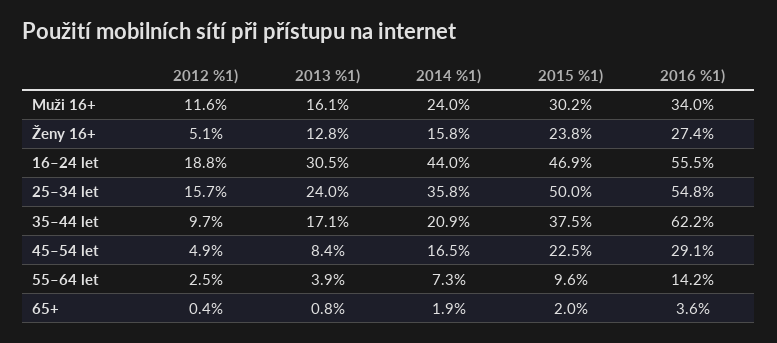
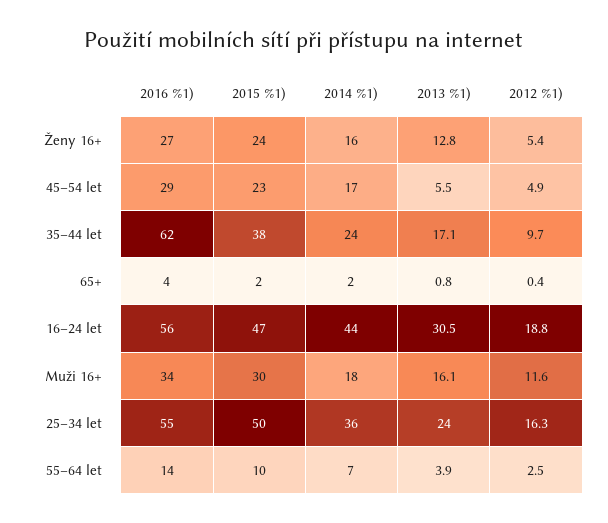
2014 %1), Muži 16+: 24 -> 18
2012 %1), Ženy 16+: 5.1 -> 5.4
2012 %1), 25–34 let: 15.7 -> 16.3
2014 %1), 35–44 let: 20.9 -> 24
2013 %1), 45–54 let: 8.4 -> 5.5

